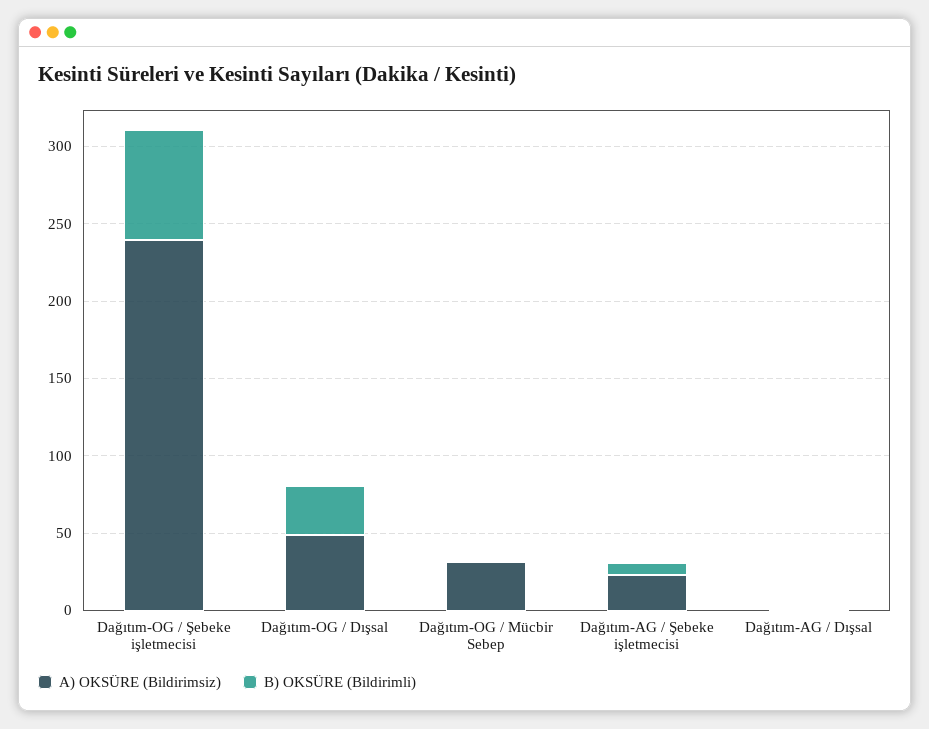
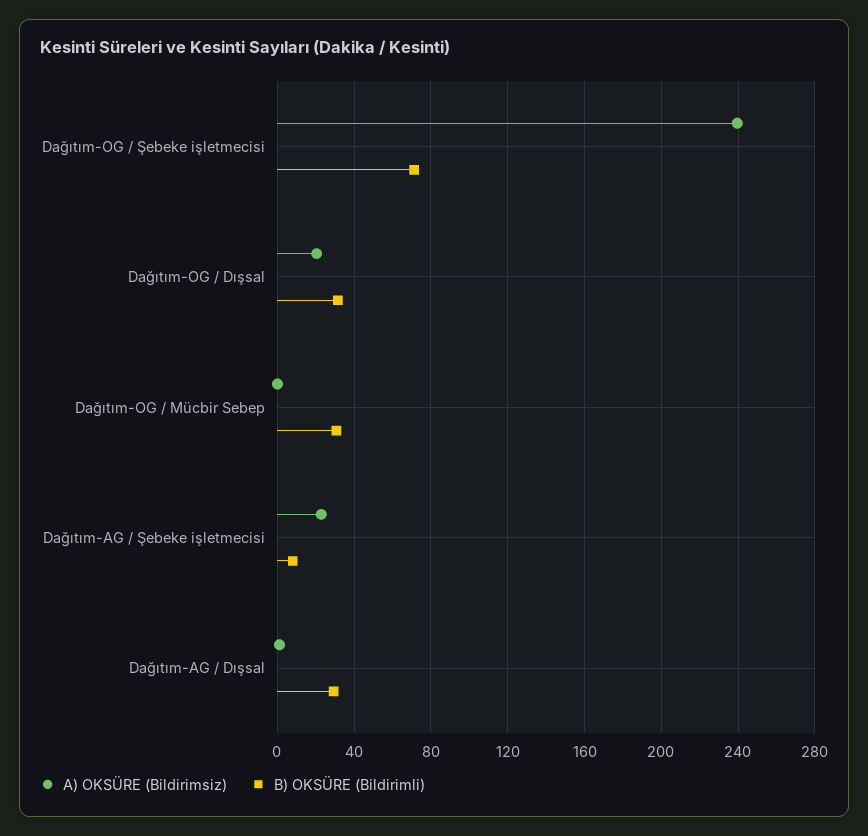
A) OKSÜRE (Bildirimsiz), Dağıtım-OG / Dışsal: 50 -> 20
A) OKSÜRE (Bildirimsiz), Dağıtım-OG / Mücbir Sebep: 30 -> 0
B) OKSÜRE (Bildirimli), Dağıtım-OG / Mücbir Sebep: 0 -> 30
B) OKSÜRE (Bildirimli), Dağıtım-AG / Dışsal: 0 -> 30

